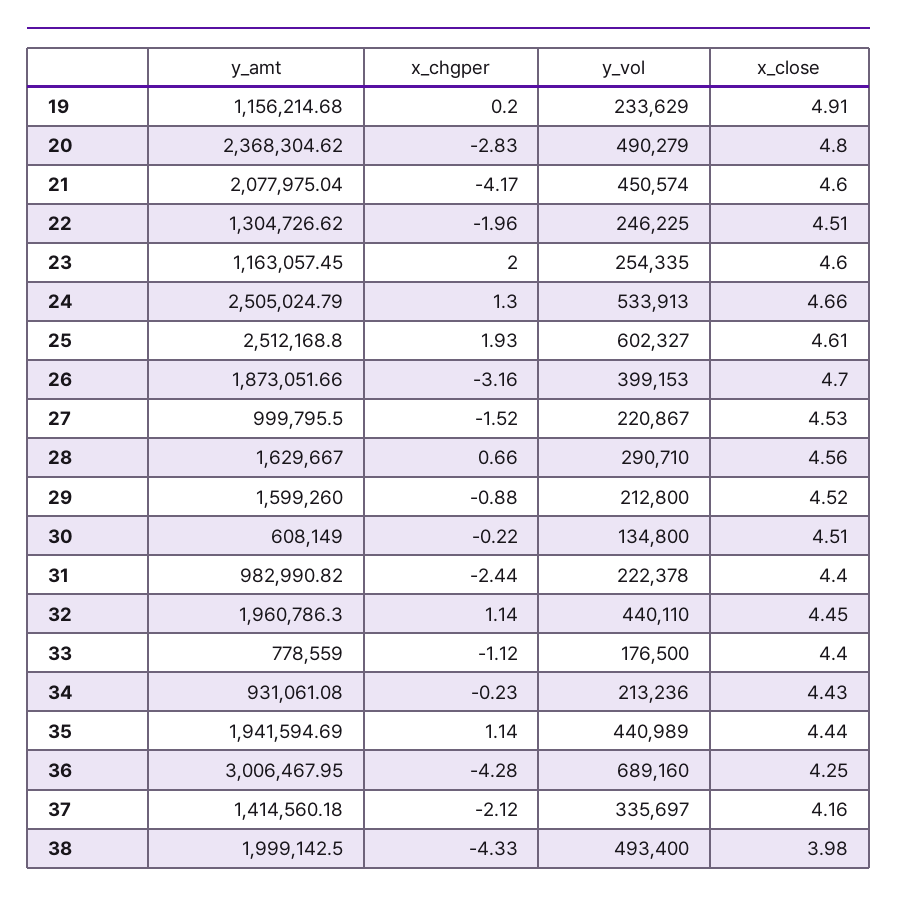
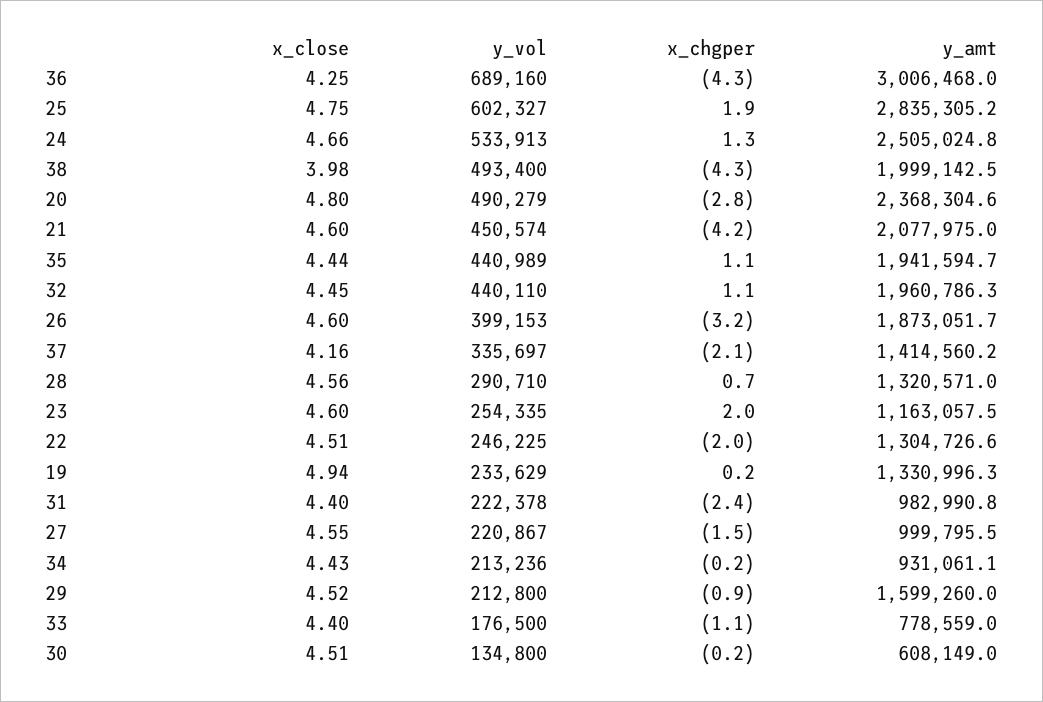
y_amt, 19: 1156214.68 -> 1330996.3
x_close, 19: 4.91 -> 4.94
y_amt, 25: 2512168.8 -> 2835305.2
x_close, 25: 4.61 -> 4.75
x_close, 26: 4.7 -> 4.6
x_close, 27: 4.53 -> 4.55
y_amt, 28: 1629667 -> 1320571

